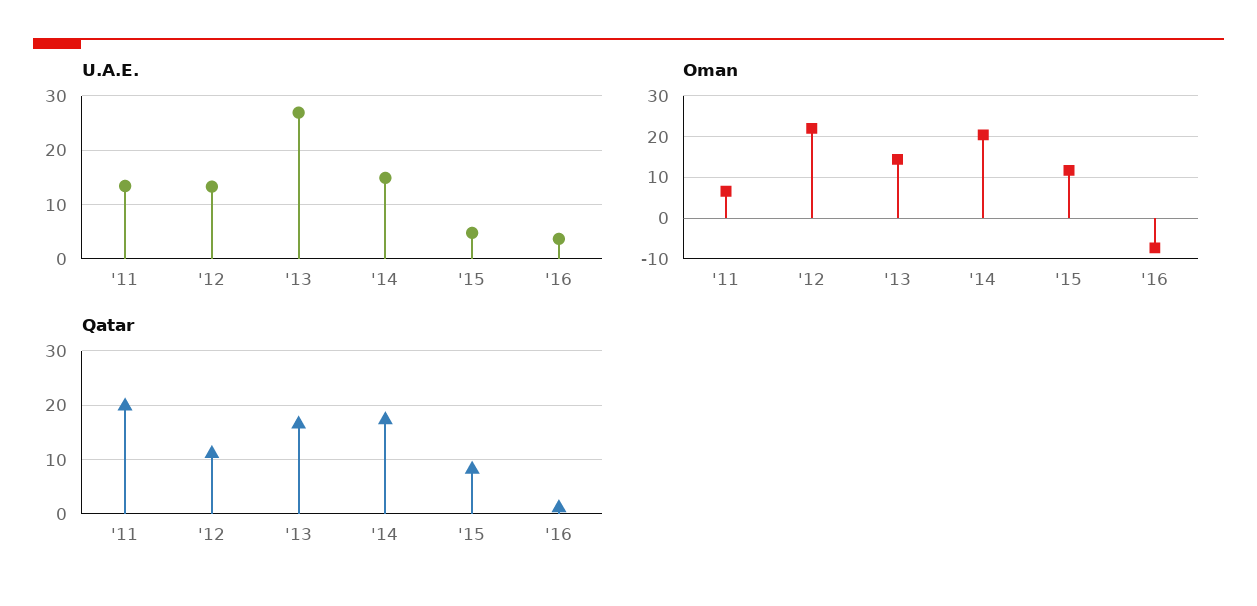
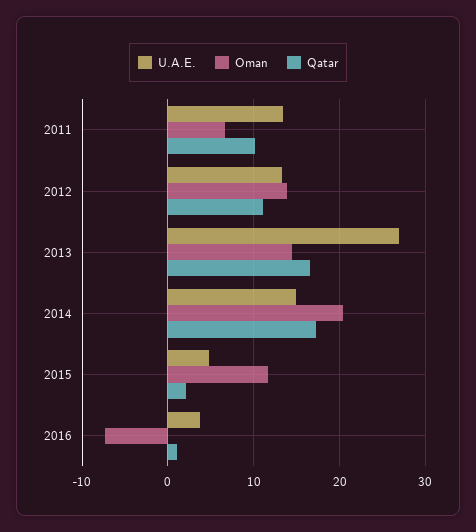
Oman, '12: 22 -> 14
Qatar, '11: 20 -> 10
Qatar, '15: 8 -> 2

